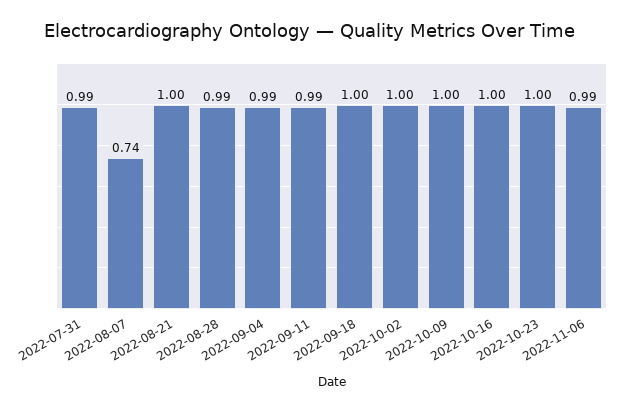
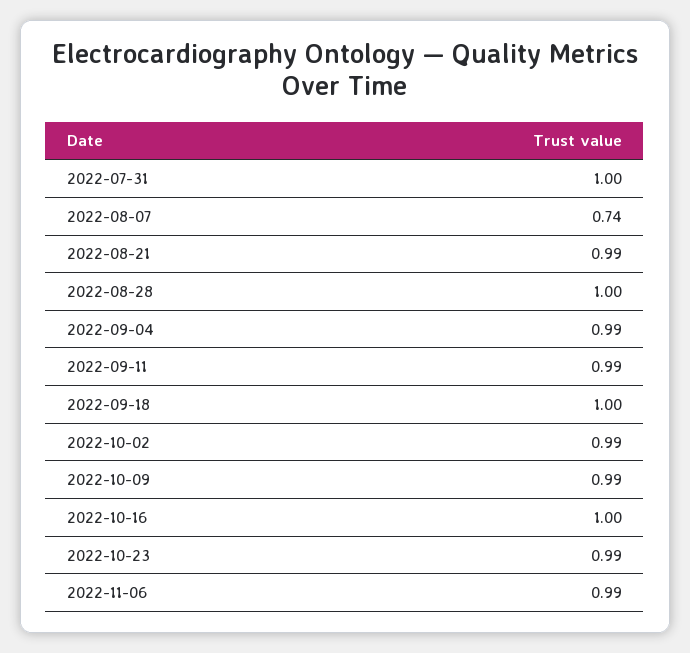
2022-07-31: 0.99 -> 1
2022-08-21: 1 -> 0.99
2022-08-28: 0.99 -> 1
2022-10-02: 1 -> 0.99
2022-10-09: 1 -> 0.99
2022-10-23: 1 -> 0.99

